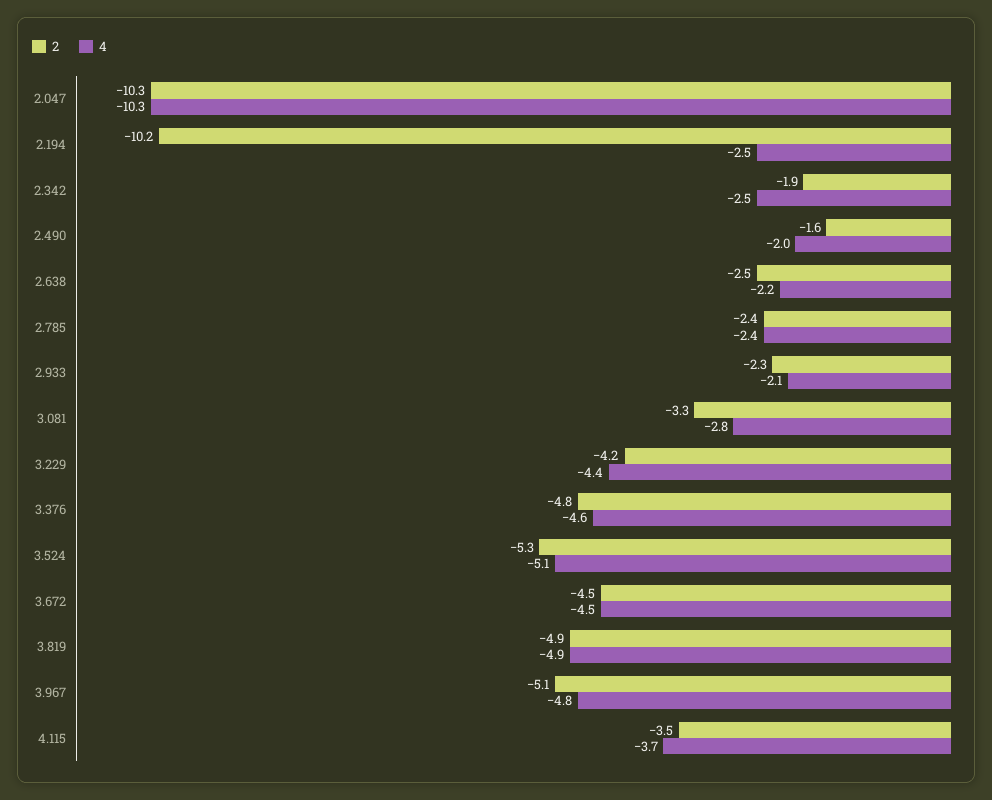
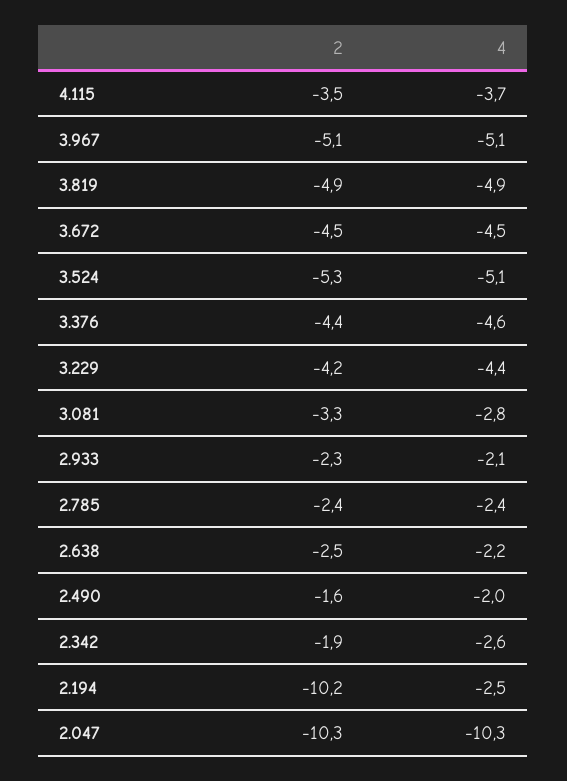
4, 2.342: -2.5 -> -2.6
2, 3.376: -4.8 -> -4.4
4, 3.967: -4.8 -> -5.1

